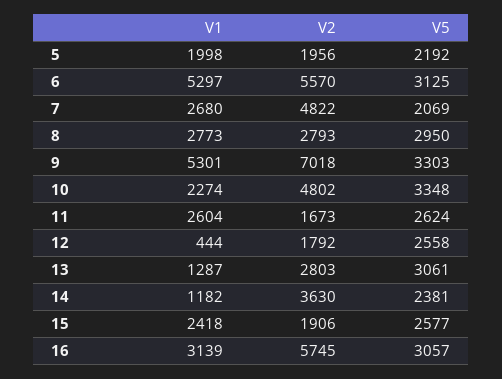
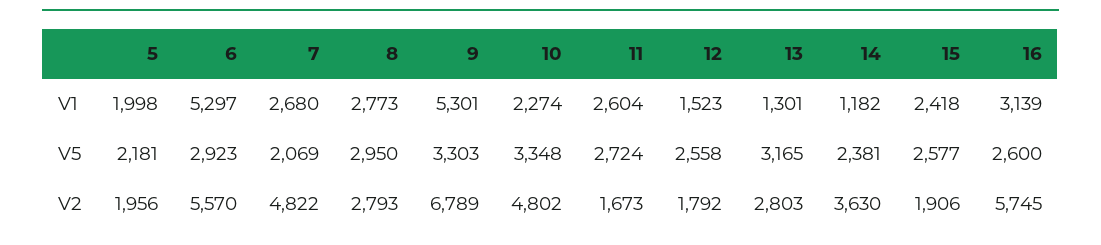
V5, 5: 2192 -> 2181
V5, 6: 3125 -> 2923
V2, 9: 7018 -> 6789
V5, 11: 2624 -> 2724
V1, 12: 444 -> 1523
V1, 13: 1287 -> 1301
V5, 13: 3061 -> 3165
V5, 16: 3057 -> 2600

